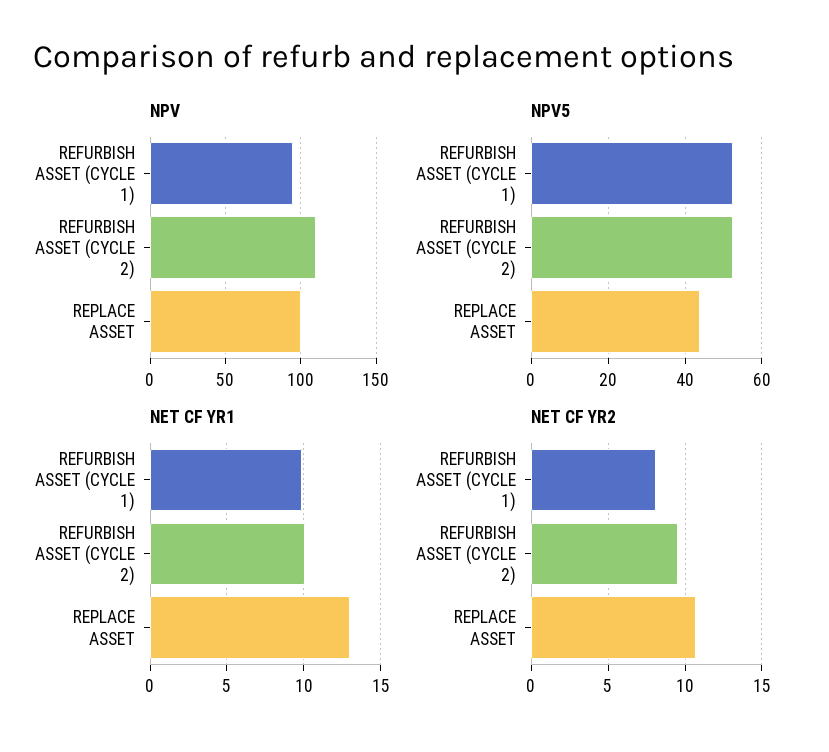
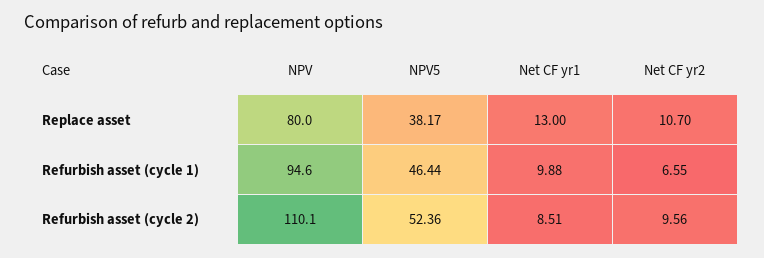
NPV, REPLACE ASSET: 100 -> 80
NPV5, REFURBISH ASSET (CYCLE 1): 52 -> 46.44
NPV5, REPLACE ASSET: 44 -> 38.17
NET CF YR1, REFURBISH ASSET (CYCLE 2): 10 -> 8.51
NET CF YR2, REFURBISH ASSET (CYCLE 1): 8 -> 6.55

